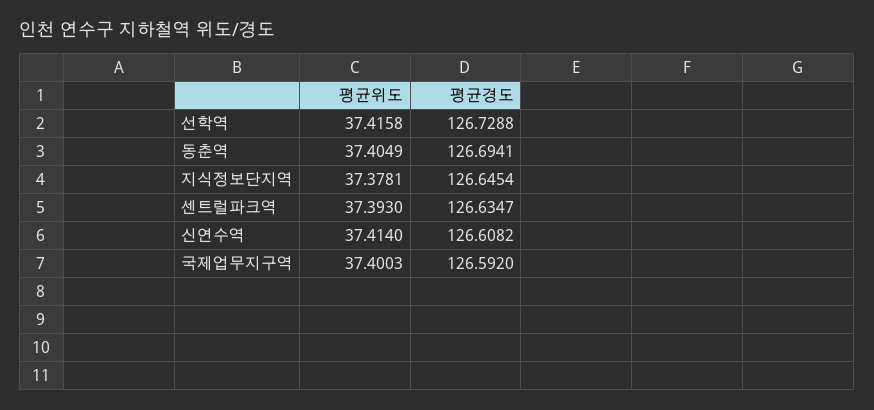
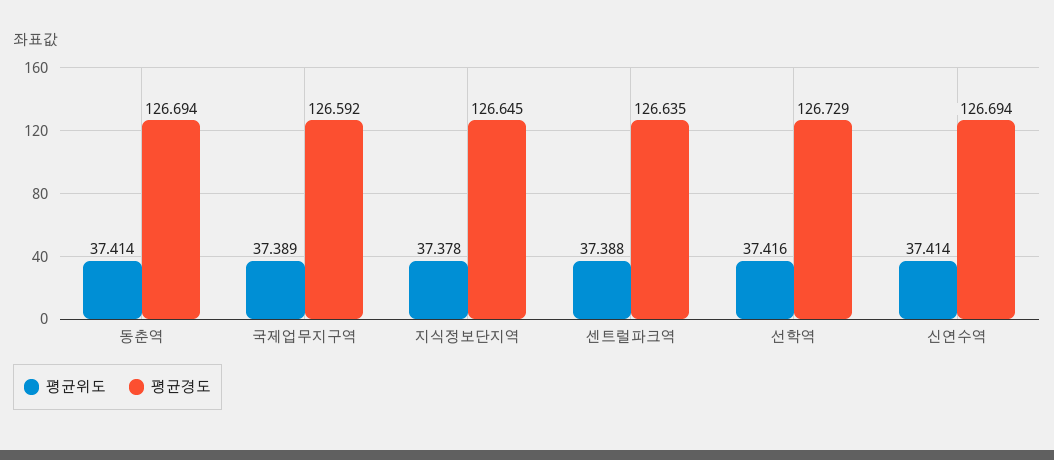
평균위도, 동춘역: 37.4049 -> 37.414
평균위도, 센트럴파크역: 37.393 -> 37.388
평균경도, 신연수역: 126.6082 -> 126.694
평균위도, 국제업무지구역: 37.4003 -> 37.389

